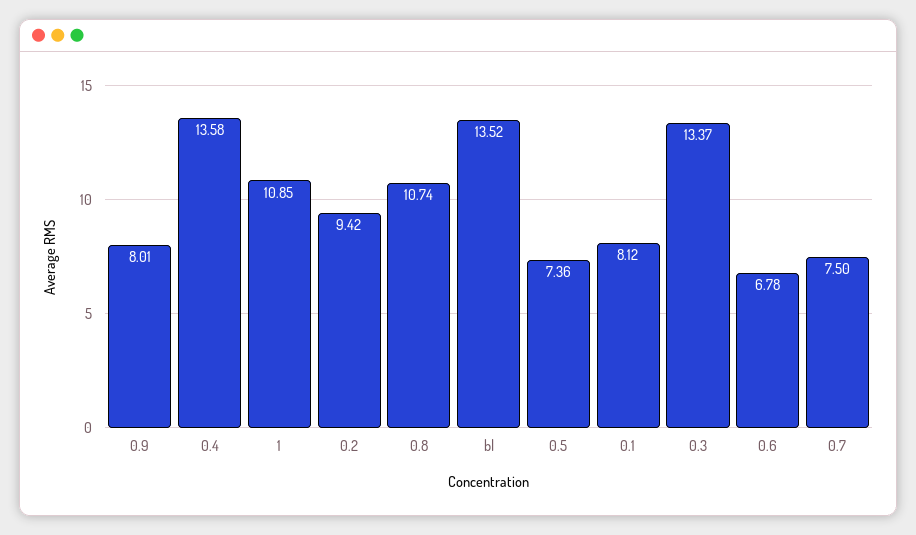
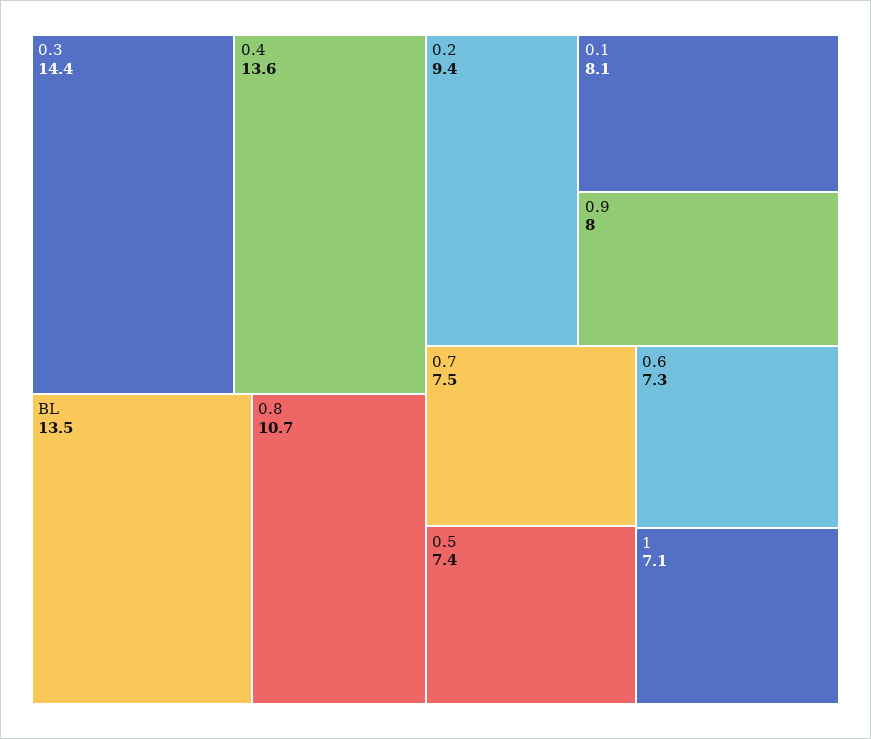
1: 10.85 -> 7.1
0.3: 13.37 -> 14.4
0.6: 6.78 -> 7.3

